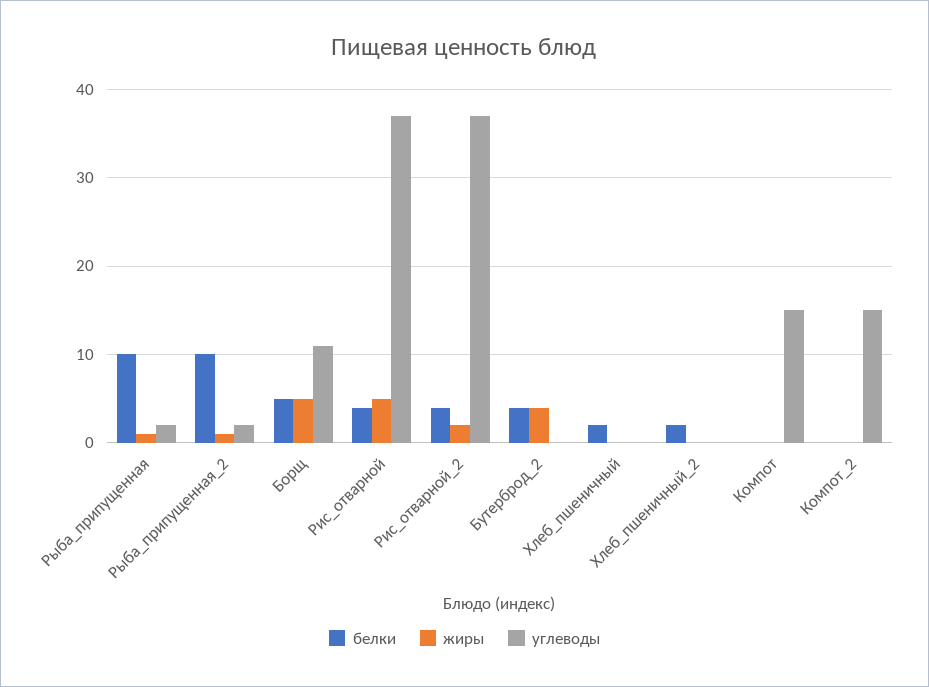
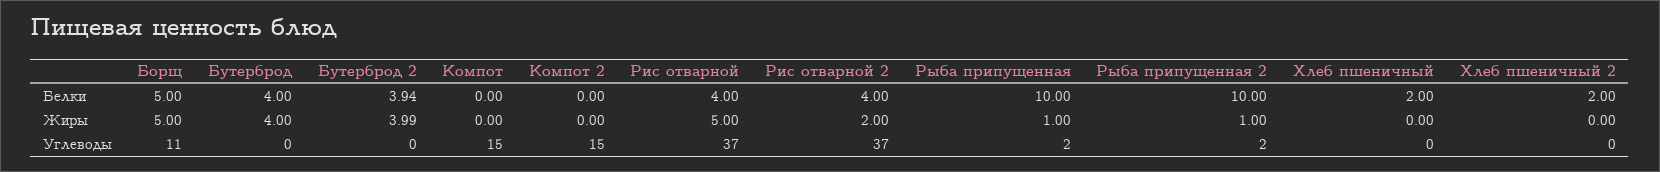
белки, Бутерброд: none -> 4
жиры, Бутерброд: none -> 4
углеводы, Бутерброд: none -> 0

